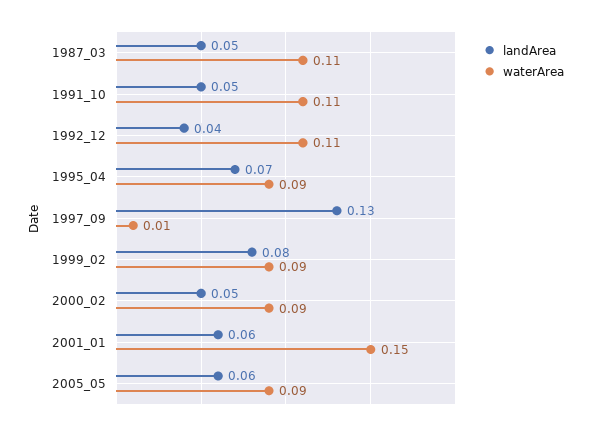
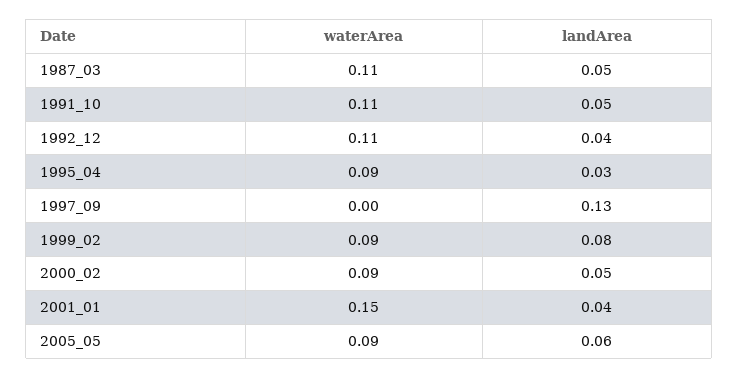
landArea, 1995_04: 0.07 -> 0.03
waterArea, 1997_09: 0.01 -> 0
landArea, 2001_01: 0.06 -> 0.04

